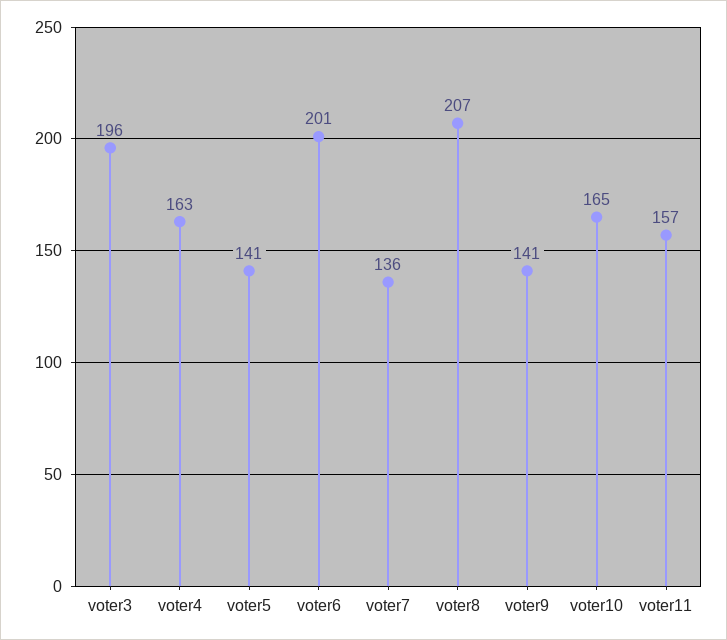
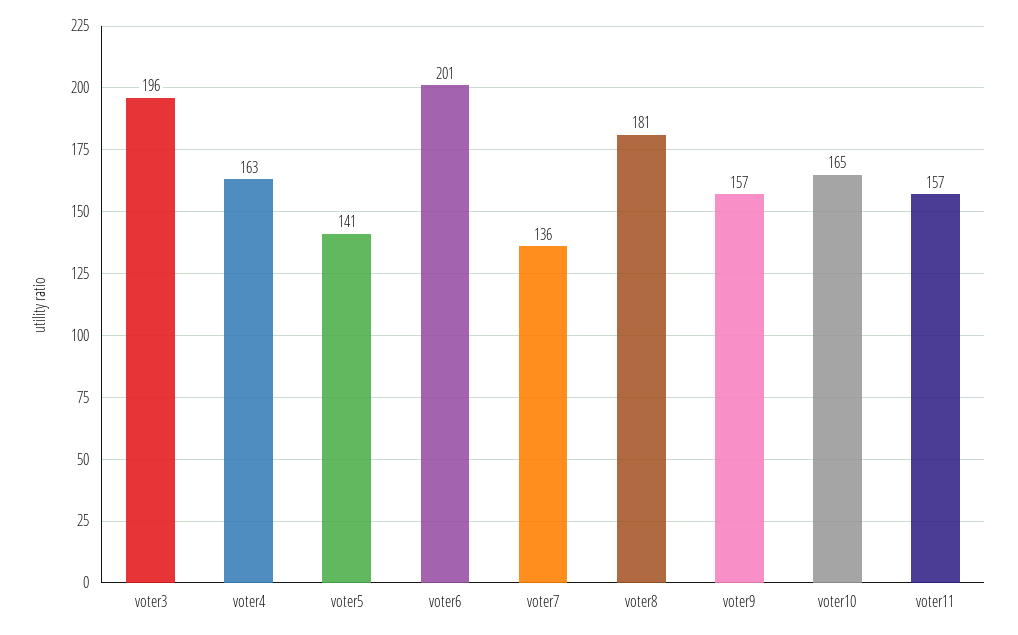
voter8: 207 -> 181
voter9: 141 -> 157

